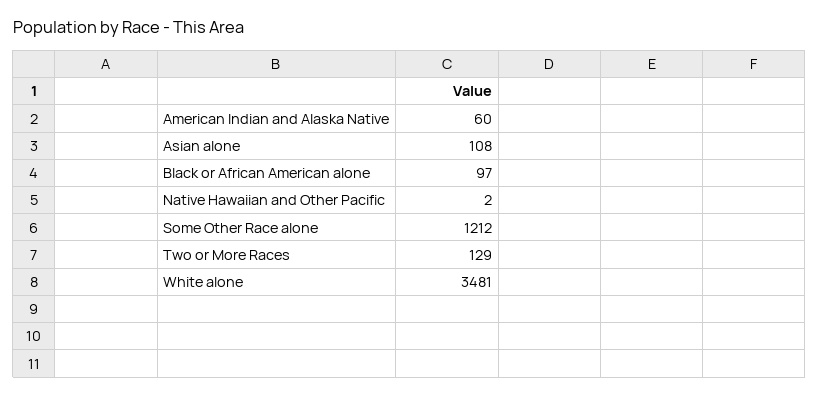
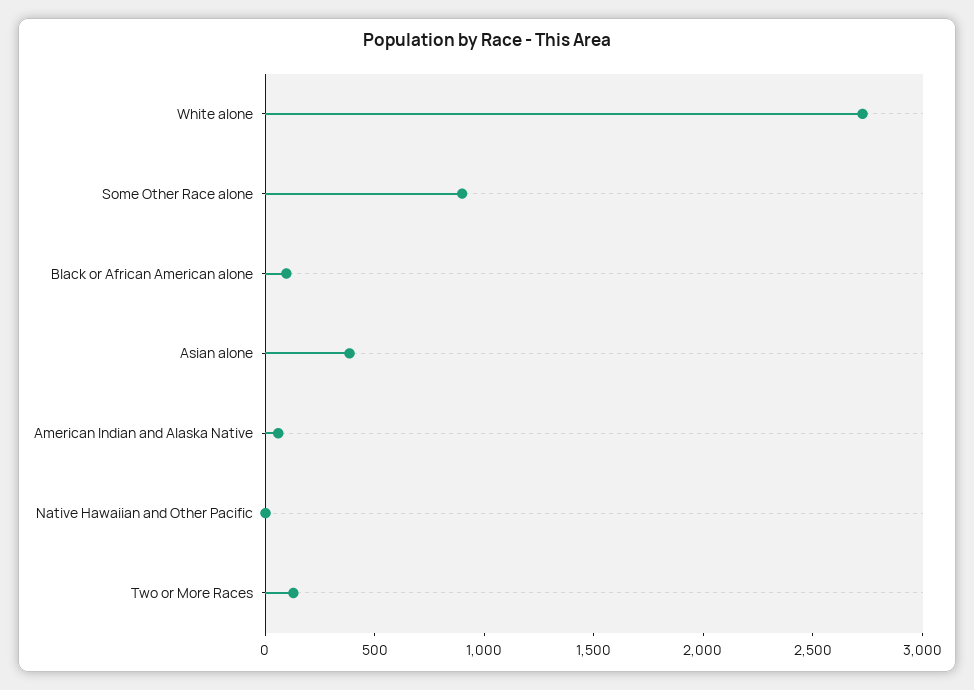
Asian alone: 108 -> 400
Some Other Race alone: 1212 -> 900
White alone: 3481 -> 2700

